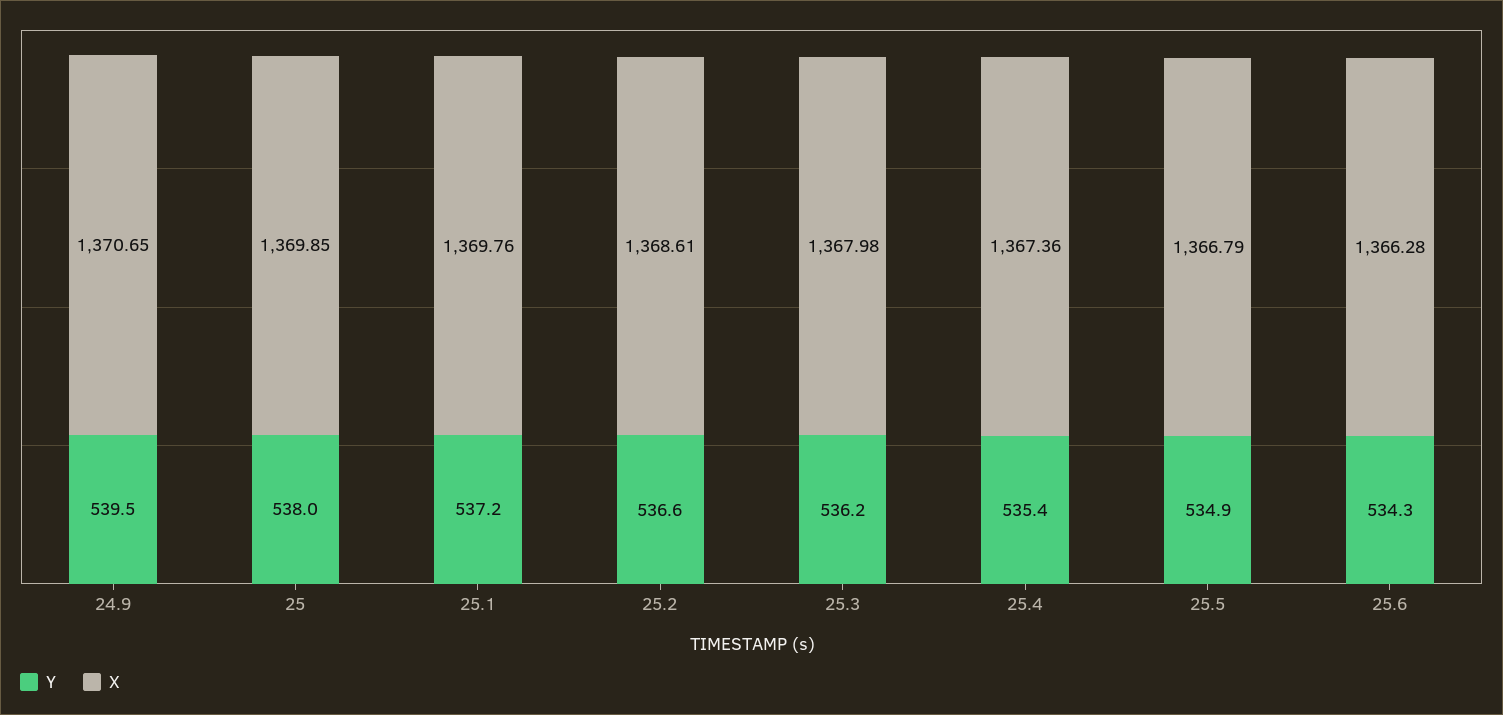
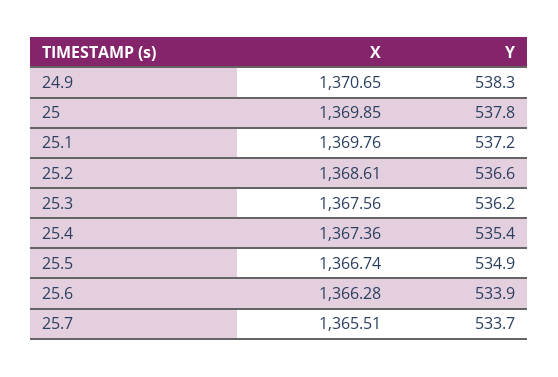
Y, 24.9: 539.5 -> 538.3
Y, 25: 538 -> 537.8
X, 25.3: 1367.98 -> 1367.56
X, 25.5: 1366.79 -> 1366.74
Y, 25.6: 534.3 -> 533.9
X, 25.7: none -> 1365.51
Y, 25.7: none -> 533.7

